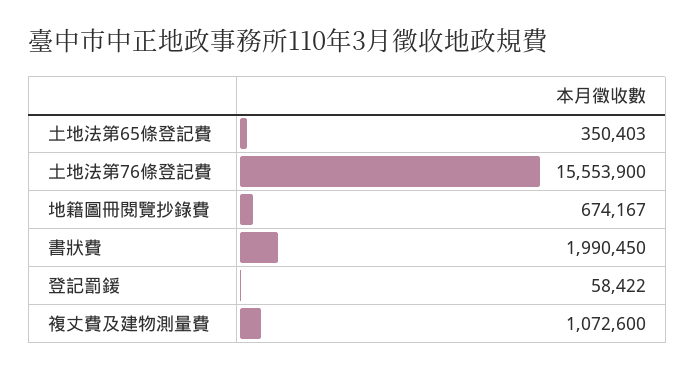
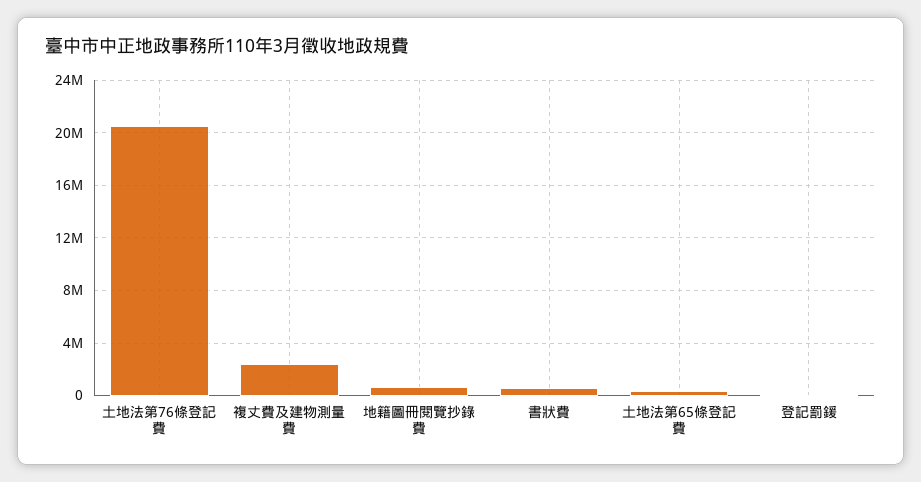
土地法第76條登記費: 15553900 -> 20500000
書狀費: 1990450 -> 500000
複丈費及建物測量費: 1072600 -> 2500000

